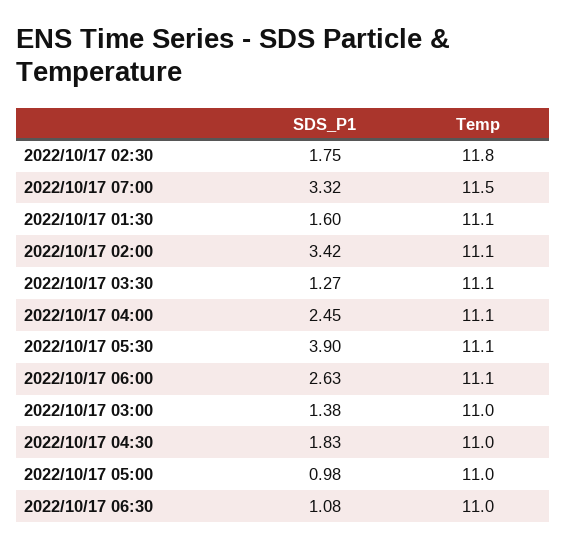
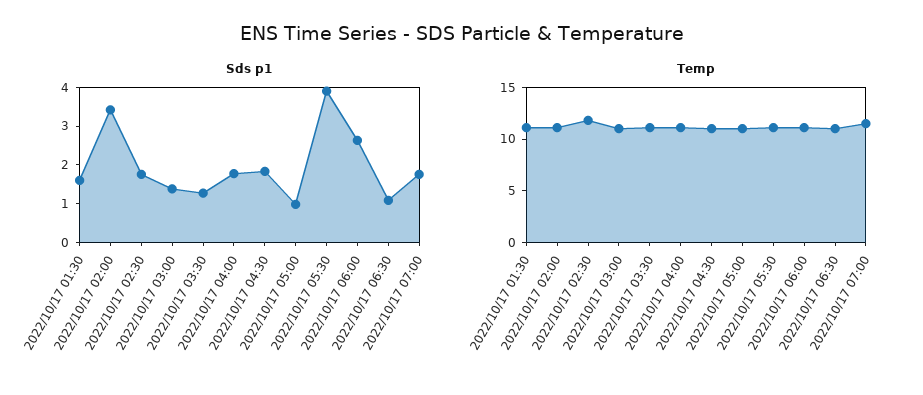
SDS_P1, 2022/10/17 07:00: 3.32 -> 1.75
SDS_P1, 2022/10/17 04:00: 2.45 -> 1.75

